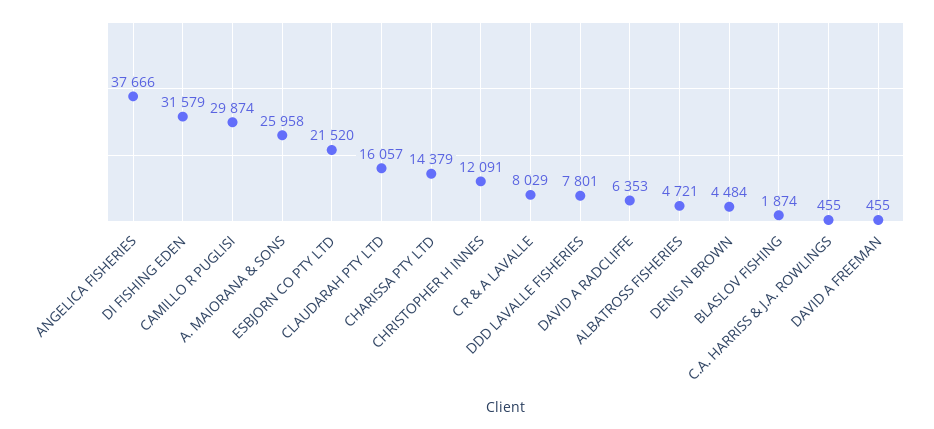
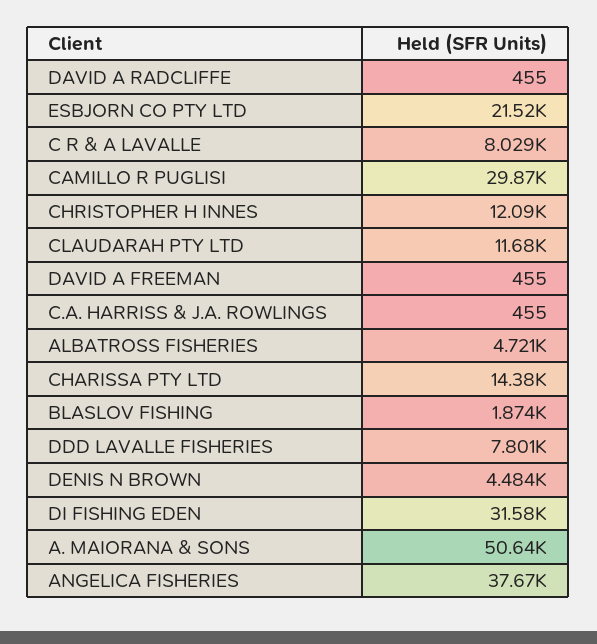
A. MAIORANA & SONS: 25958 -> 50640
CLAUDARAH PTY LTD: 16057 -> 11680
DAVID A RADCLIFFE: 6353 -> 455

